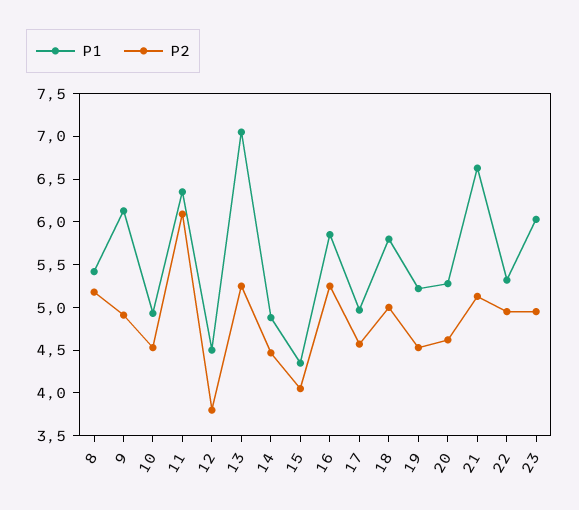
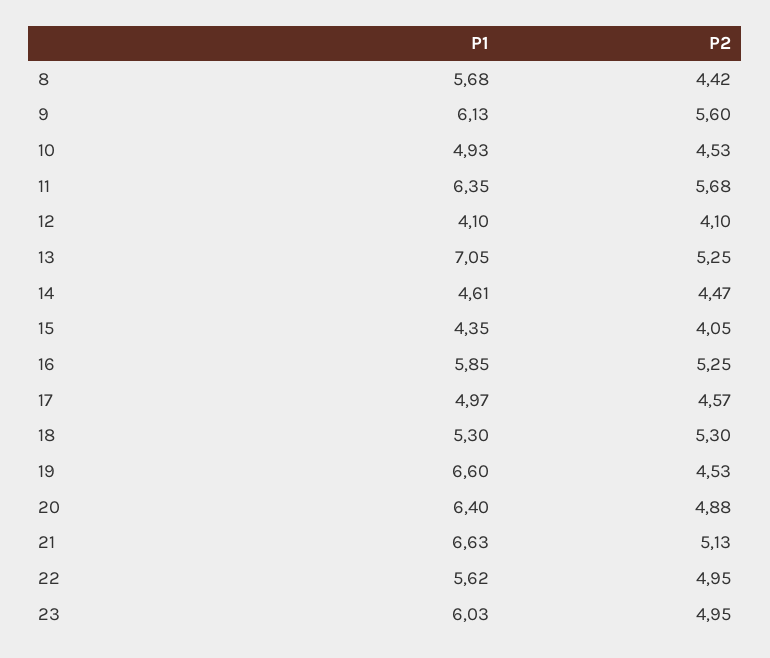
P1, 8: 5.4 -> 5.68
P2, 8: 5.2 -> 4.42
P2, 9: 4.9 -> 5.6
P2, 11: 6.1 -> 5.68
P1, 12: 4.5 -> 4.1
P2, 12: 3.8 -> 4.1
P1, 14: 4.9 -> 4.61
P1, 18: 5.8 -> 5.3
P2, 18: 5 -> 5.3
P1, 19: 5.2 -> 6.6
P1, 20: 5.3 -> 6.4
P2, 20: 4.6 -> 4.88
P1, 22: 5.3 -> 5.62

